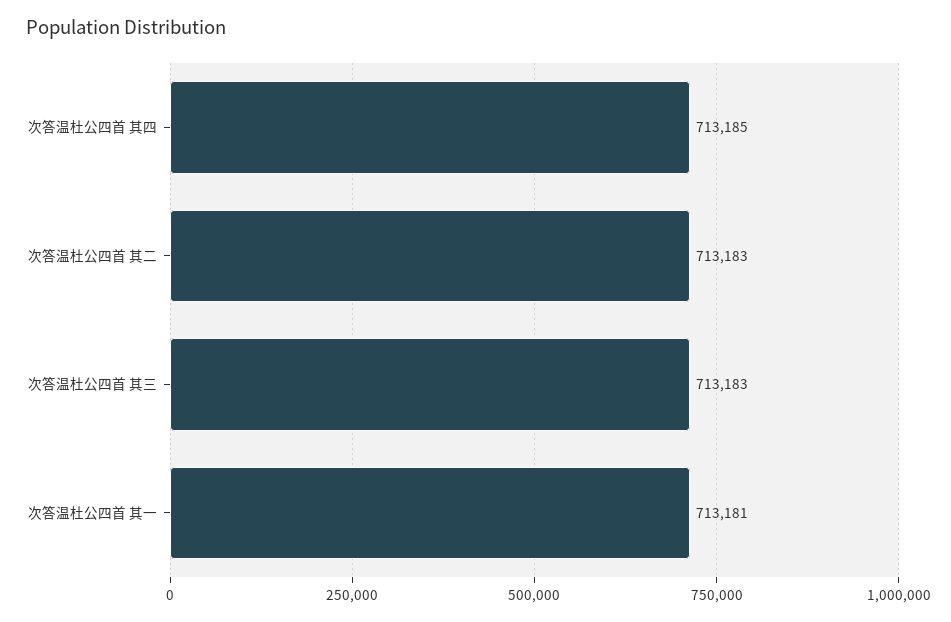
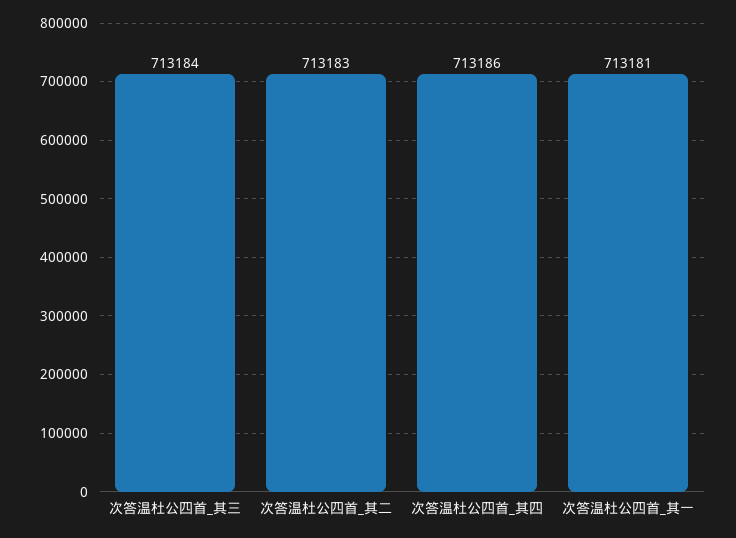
次答温杜公四首 其四: 713185 -> 713186
次答温杜公四首 其三: 713183 -> 713184

